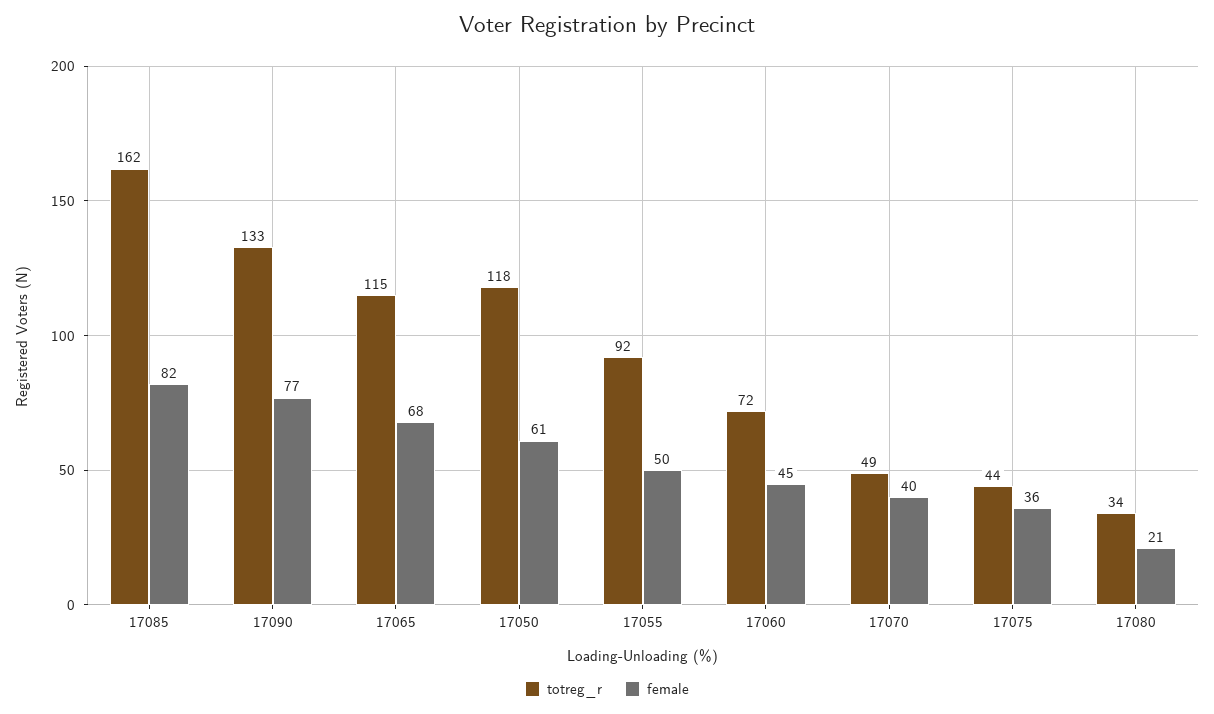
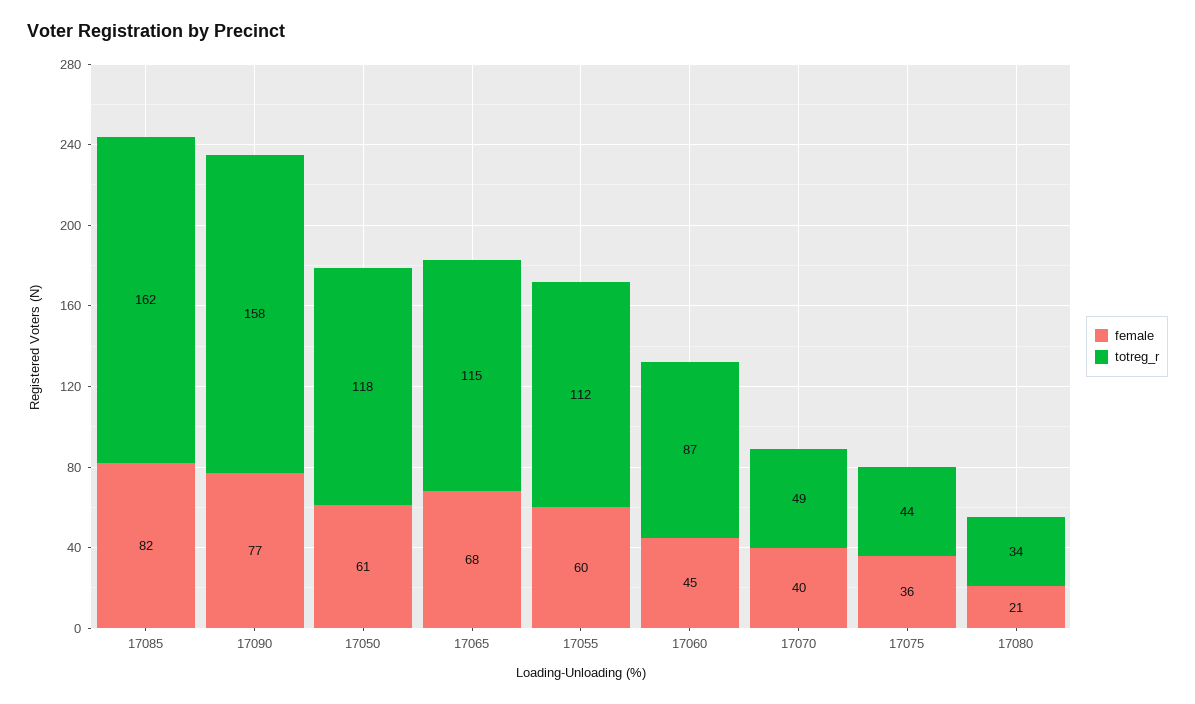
totreg_r, 17090: 133 -> 158
totreg_r, 17055: 92 -> 112
female, 17055: 50 -> 60
totreg_r, 17060: 72 -> 87

